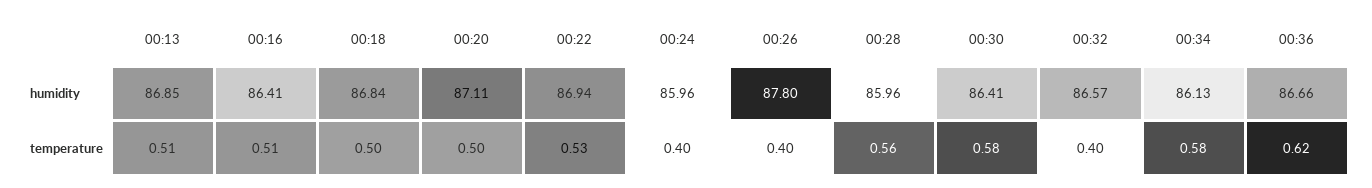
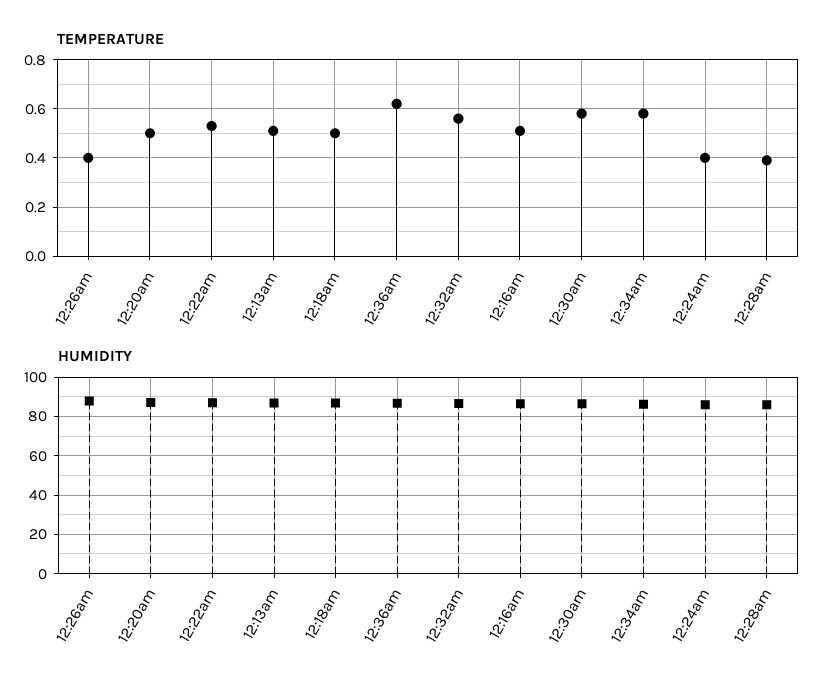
temperature, 00:28: 0.56 -> 0.4
temperature, 00:32: 0.4 -> 0.55

